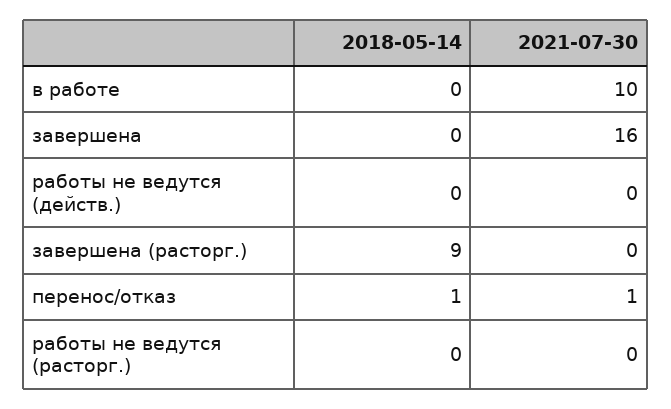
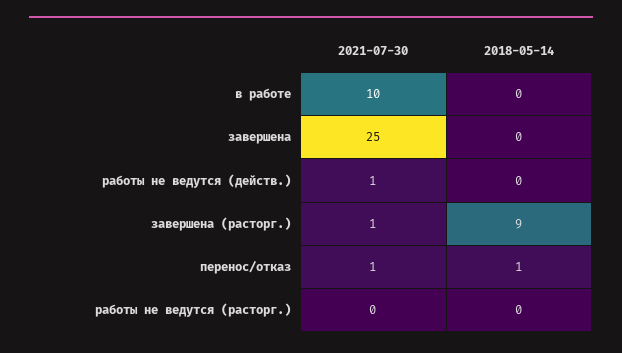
2021-07-30, завершена: 16 -> 25
2021-07-30, работы не ведутся (действ.): 0 -> 1
2021-07-30, завершена (расторг.): 0 -> 1

